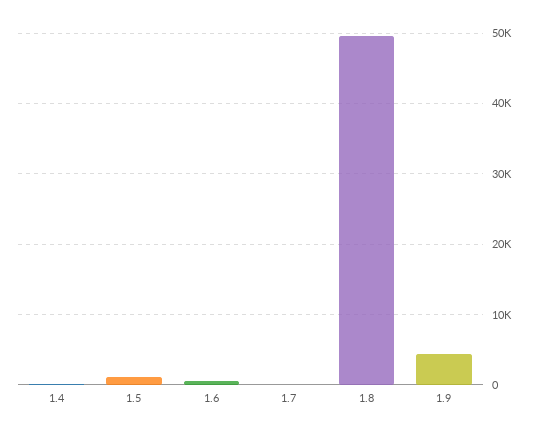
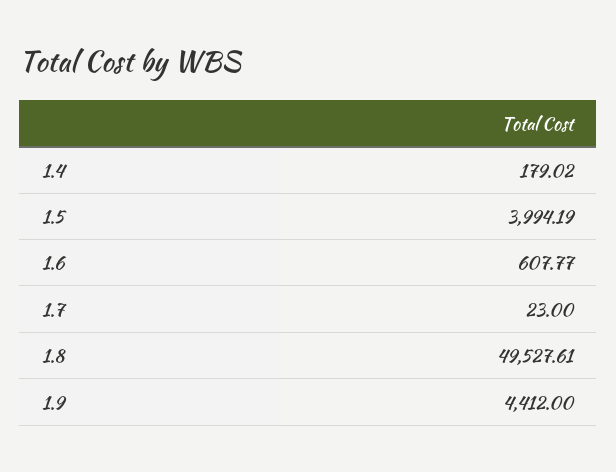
1.5: 1000 -> 3994.19

